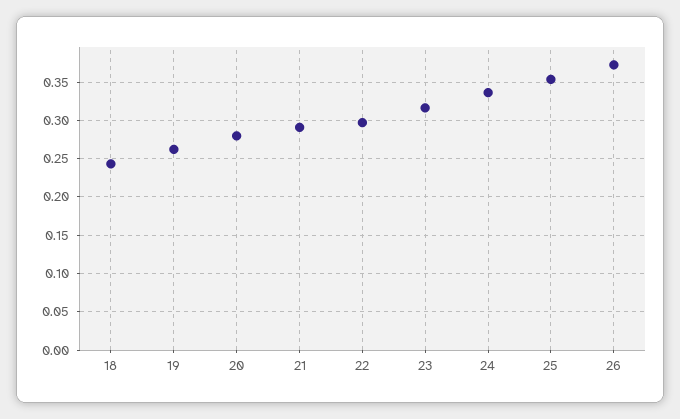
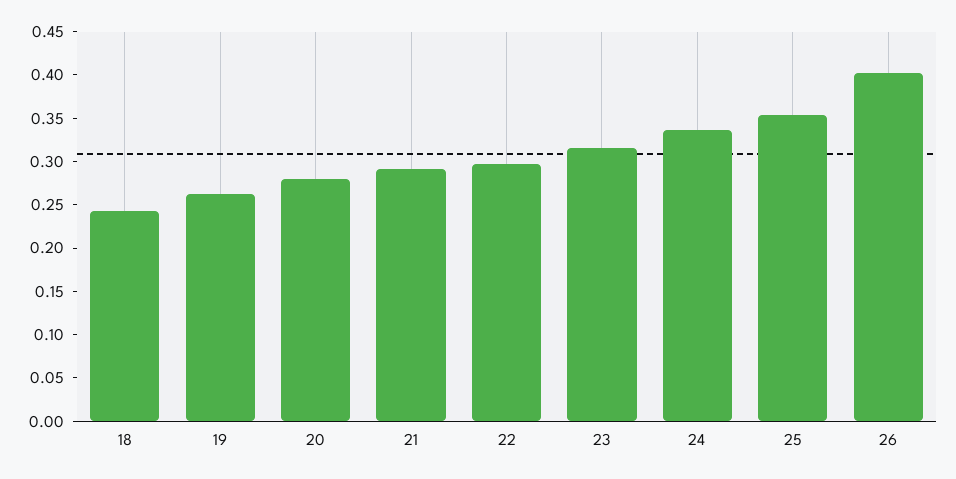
26: 0.37 -> 0.4

